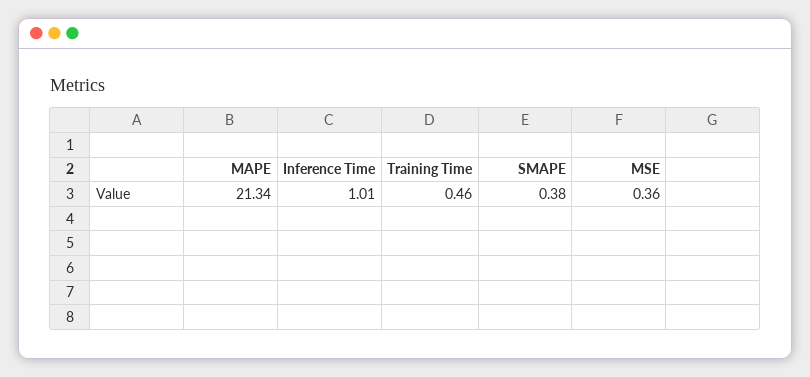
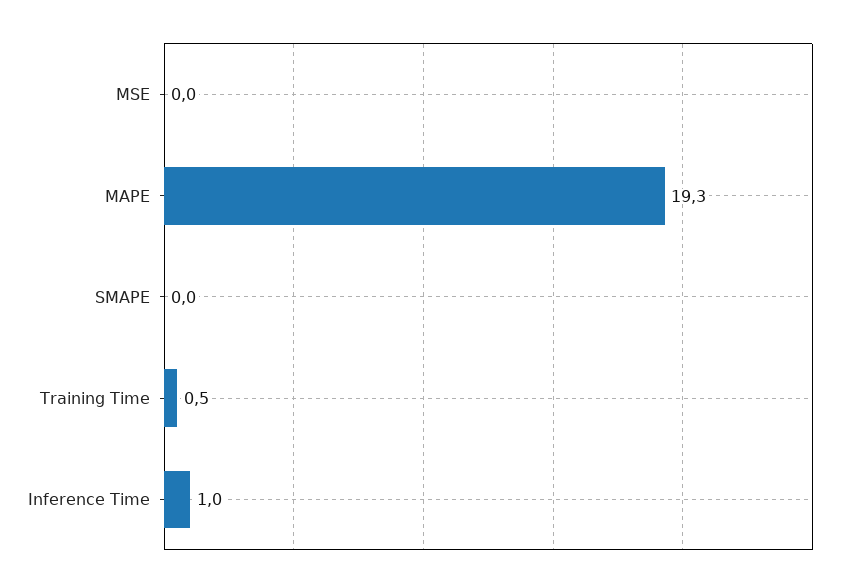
MAPE: 21.34 -> 19.3
SMAPE: 0.38 -> 0
MSE: 0.36 -> 0

